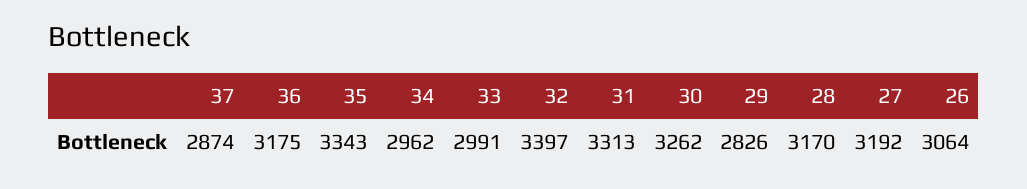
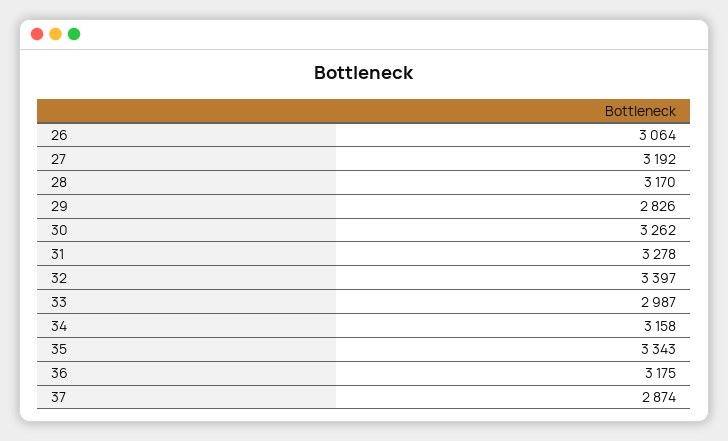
34: 2962 -> 3158
33: 2991 -> 2987
31: 3313 -> 3278

